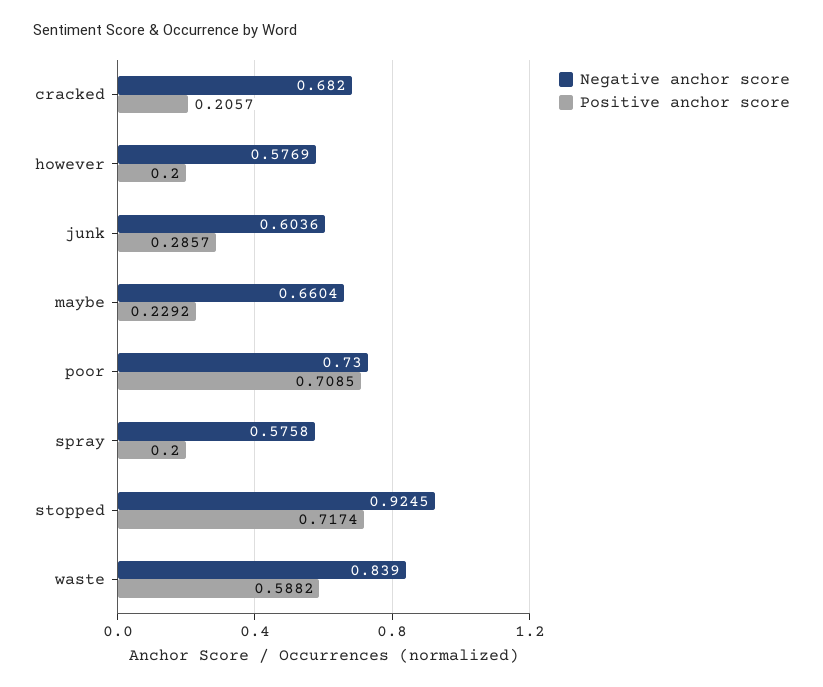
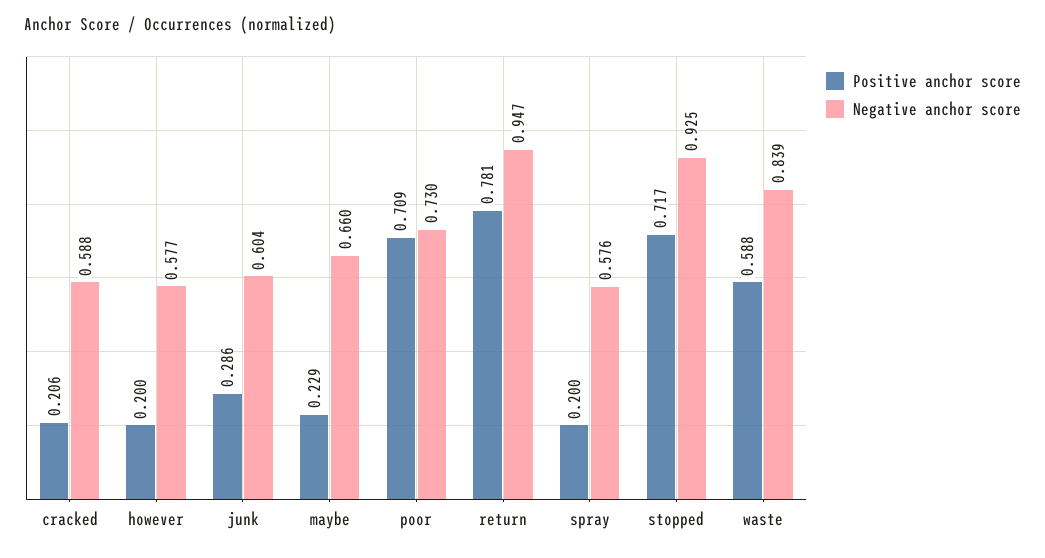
Negative anchor score, cracked: 0.682 -> 0.588
Positive anchor score, return: none -> 0.781
Negative anchor score, return: none -> 0.947

